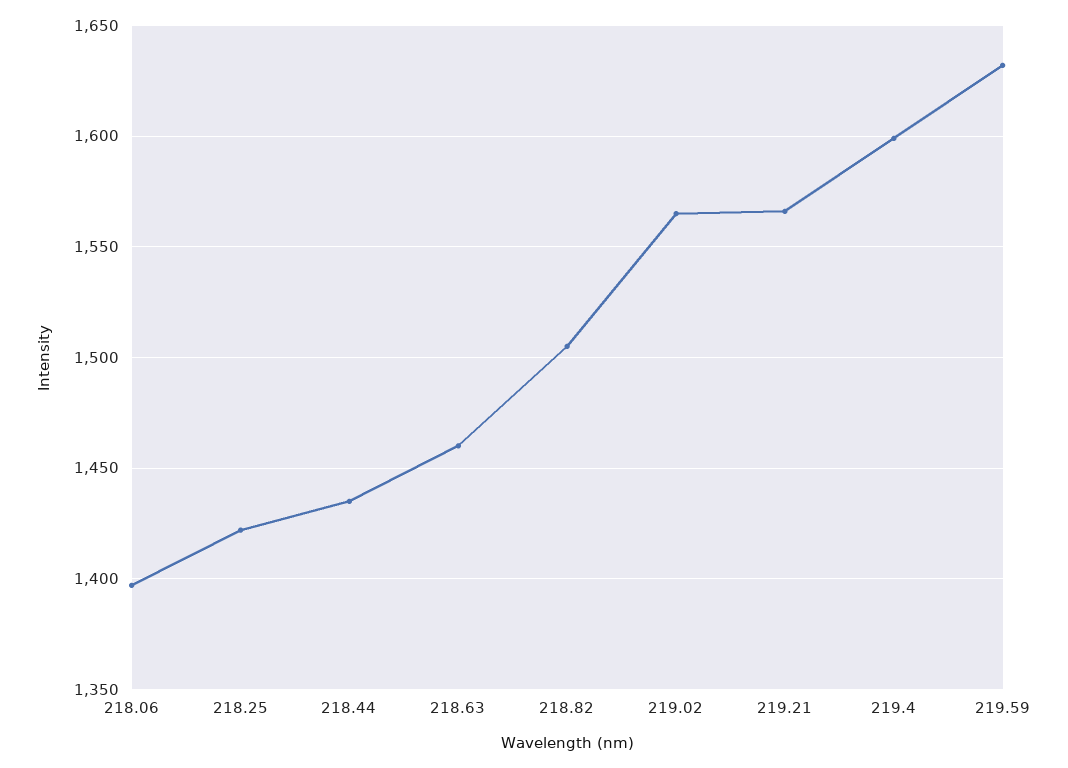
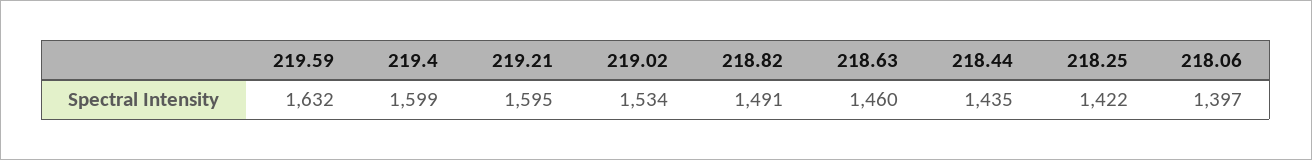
218.82: 1505 -> 1491
219.02: 1565 -> 1534
219.21: 1565 -> 1595

